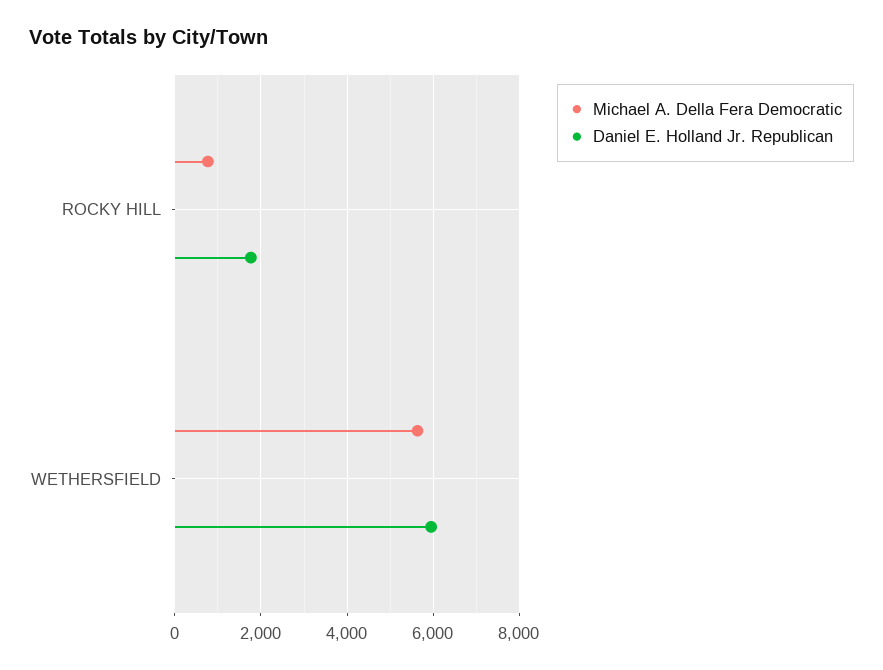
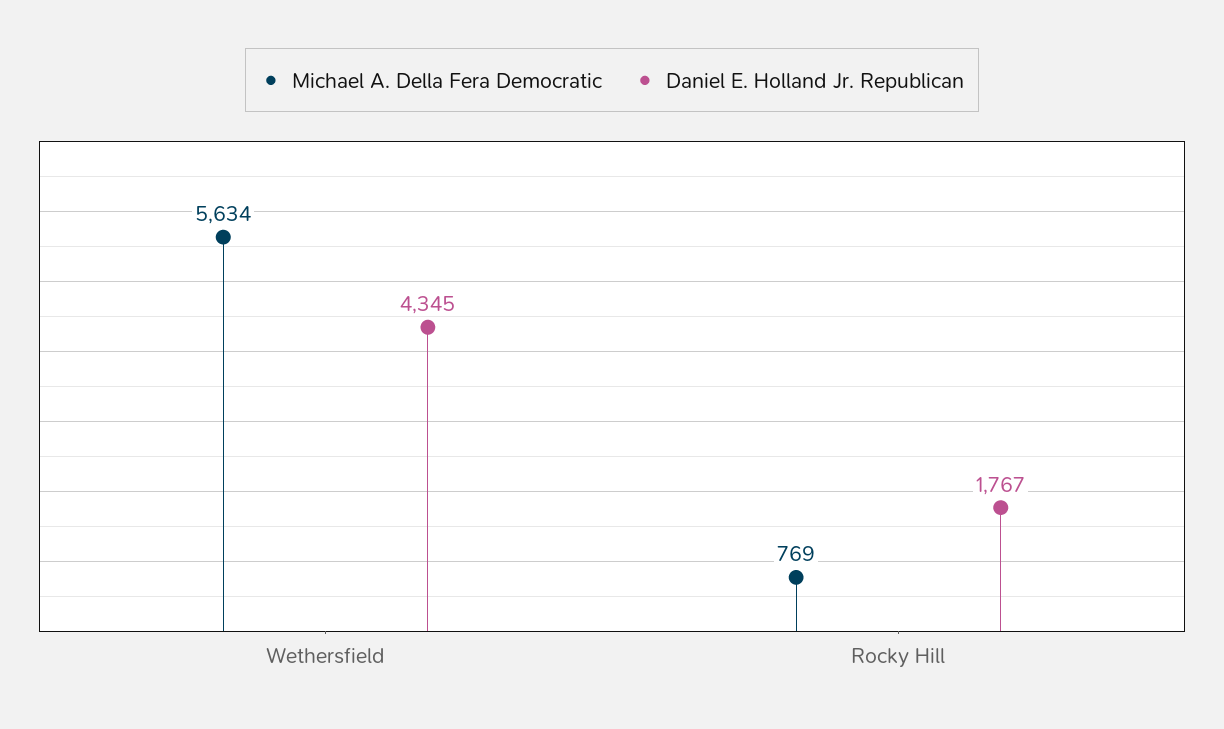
Daniel E. Holland Jr. Republican, WETHERSFIELD: 6000 -> 4345

